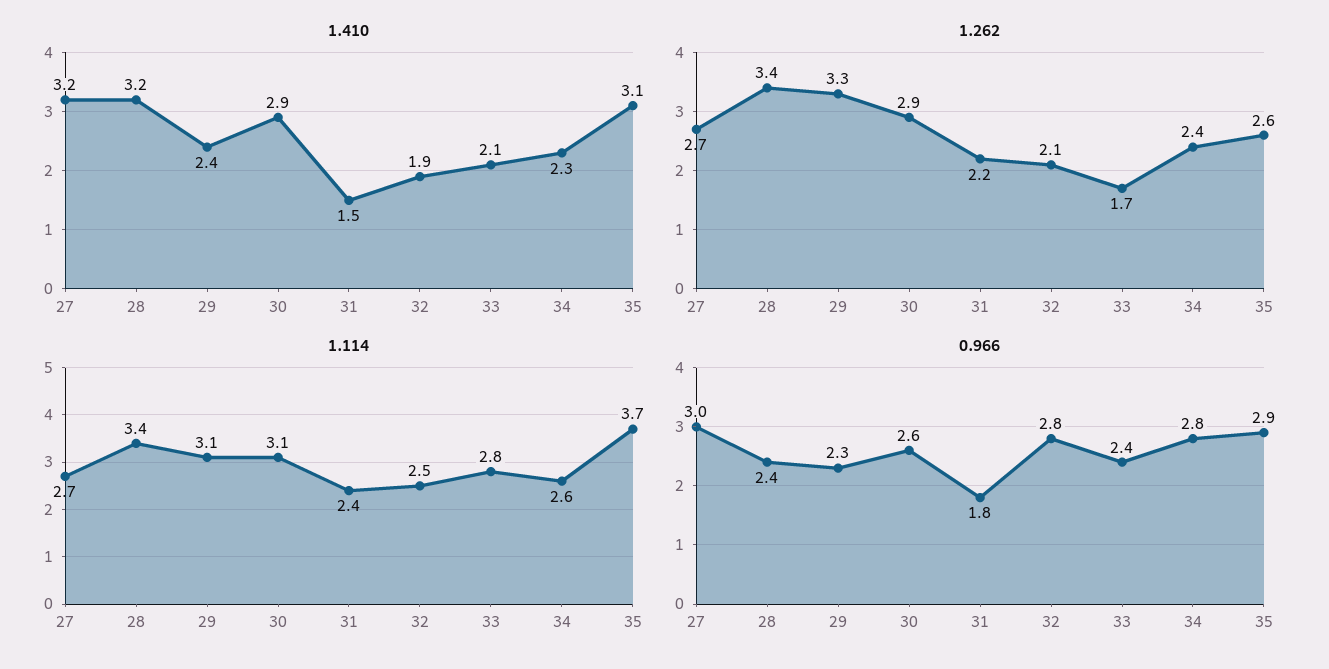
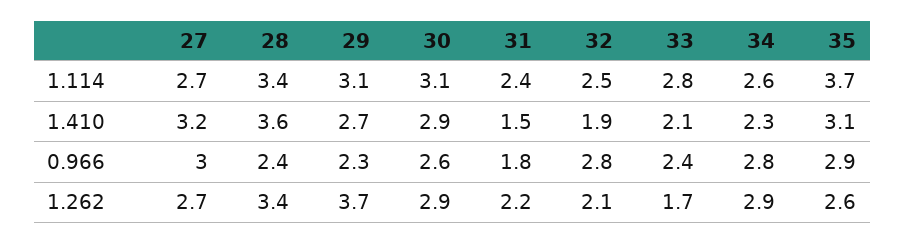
1.410, 28: 3.2 -> 3.6
1.410, 29: 2.4 -> 2.7
1.262, 29: 3.3 -> 3.7
1.262, 34: 2.4 -> 2.9

